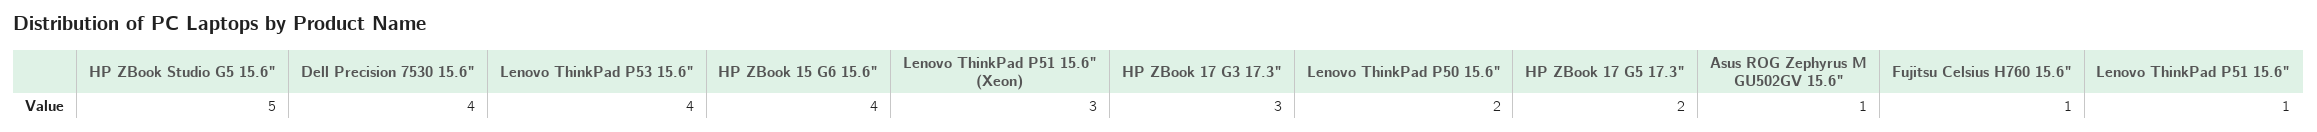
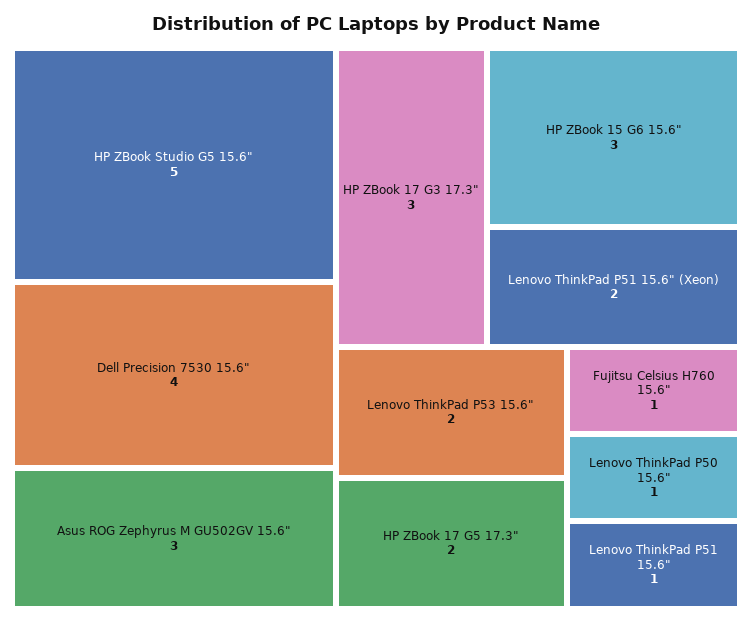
Lenovo ThinkPad P53 15.6": 4 -> 2
HP ZBook 15 G6 15.6": 4 -> 3
Lenovo ThinkPad P51 15.6" (Xeon): 3 -> 2
Lenovo ThinkPad P50 15.6": 2 -> 1
Asus ROG Zephyrus M GU502GV 15.6": 1 -> 3

